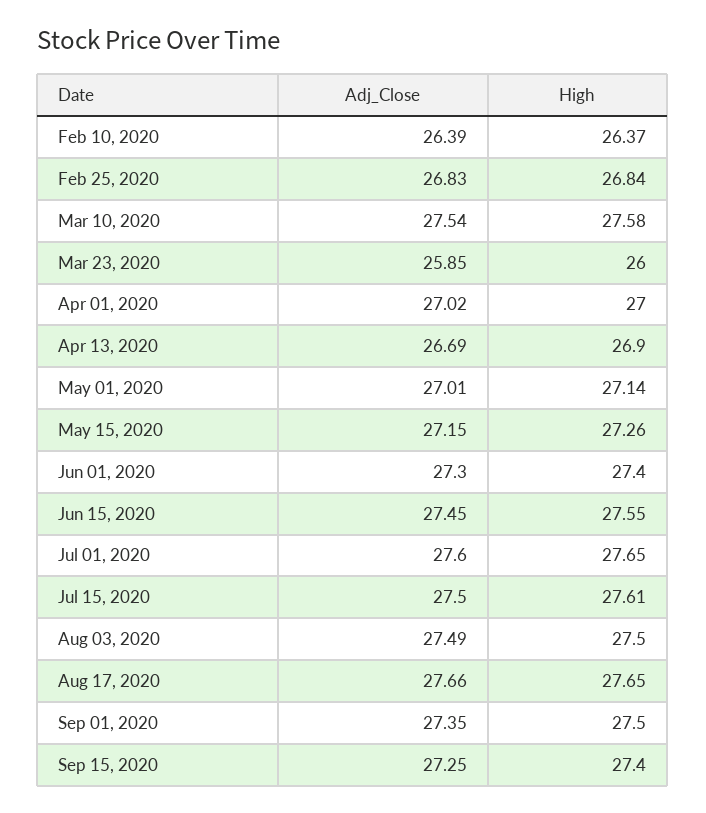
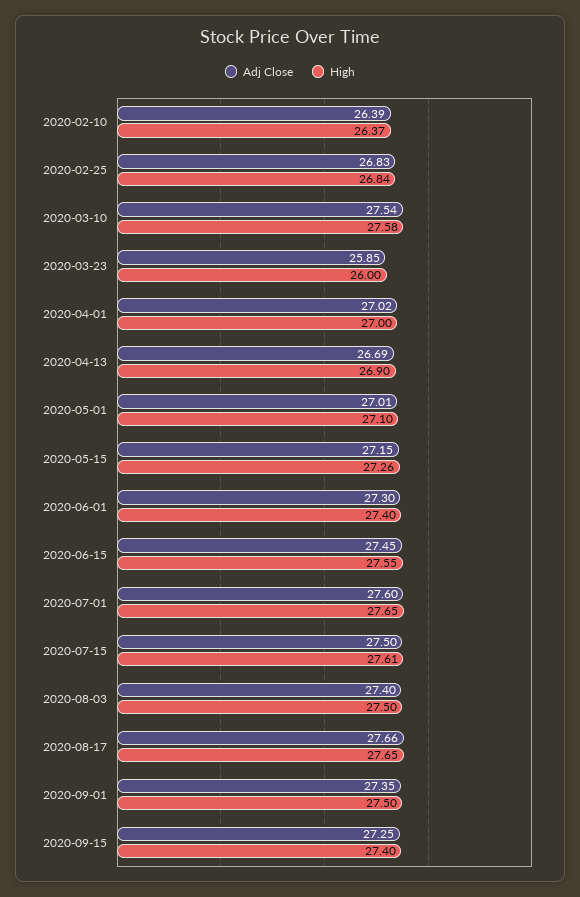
High, May 01, 2020: 27.14 -> 27.1
Adj_Close, Aug 03, 2020: 27.49 -> 27.4

